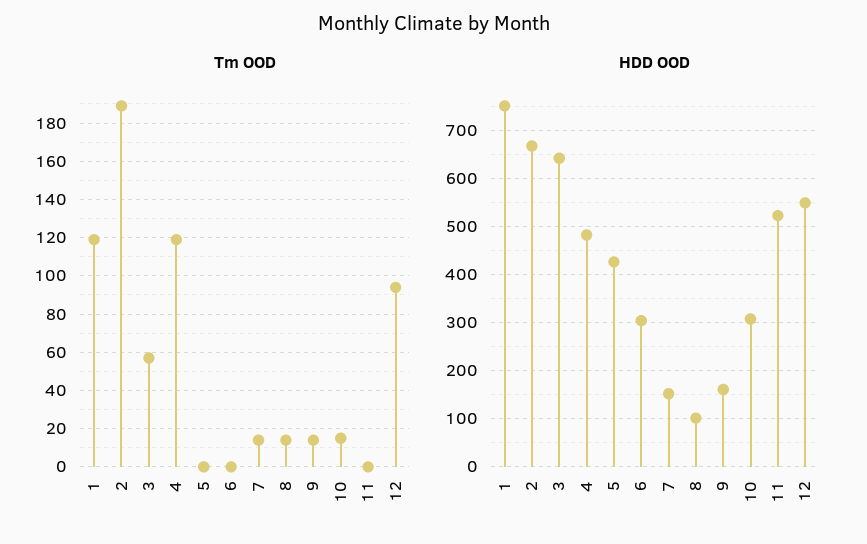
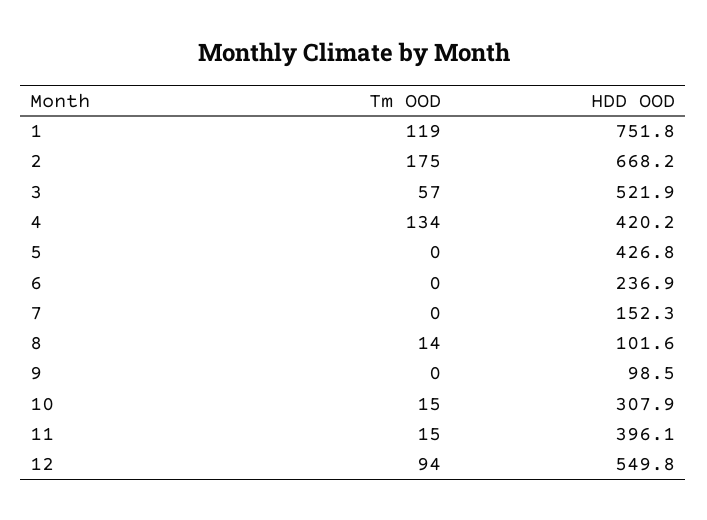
Tm OOD, 2: 190 -> 175
Tm OOD, 4: 120 -> 134
Tm OOD, 7: 15 -> 0
Tm OOD, 9: 15 -> 0
Tm OOD, 11: 0 -> 15
HDD OOD, 3: 640 -> 521.9
HDD OOD, 4: 480 -> 420.2
HDD OOD, 6: 300 -> 236.9
HDD OOD, 9: 160 -> 98.5
HDD OOD, 11: 520 -> 396.1

